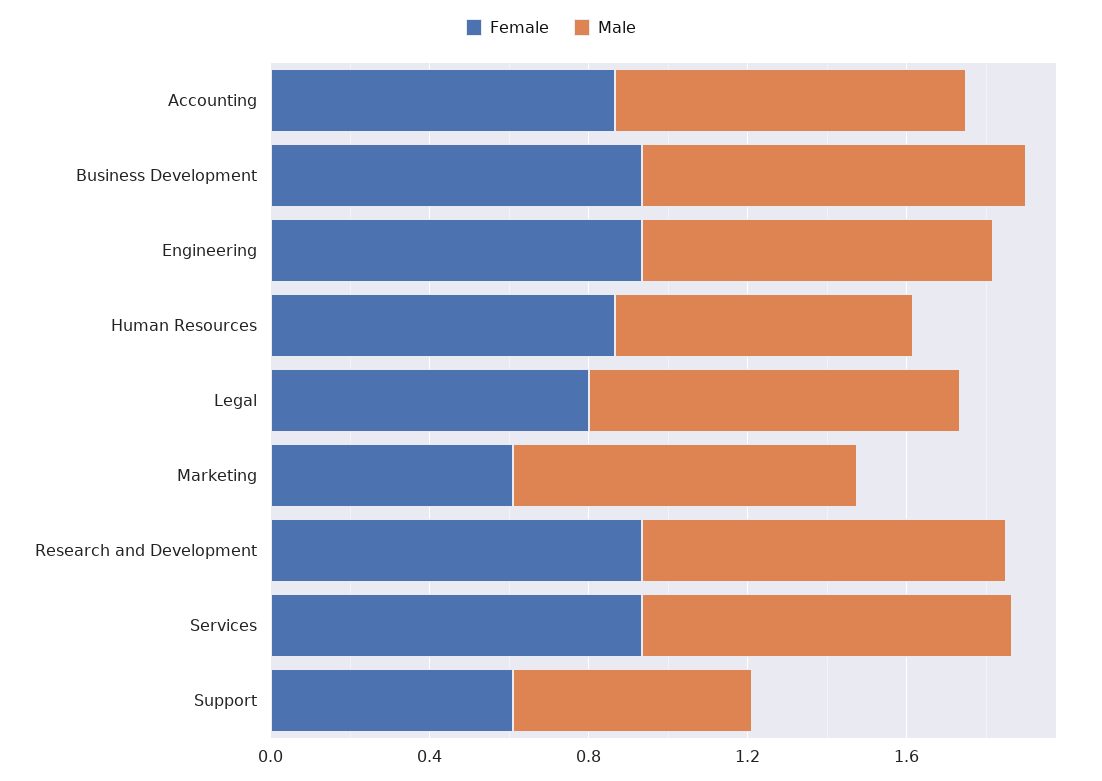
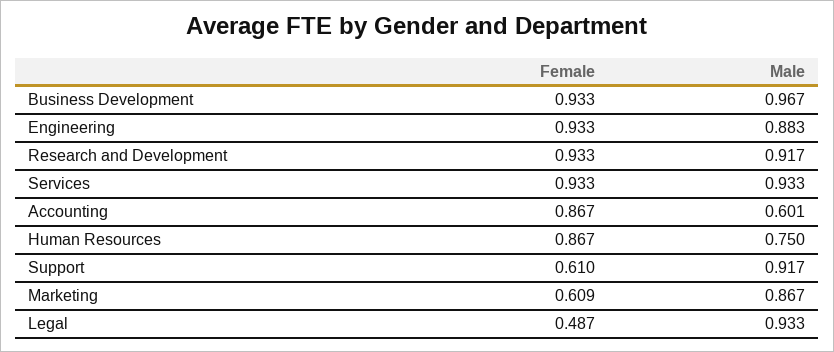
Male, Accounting: 0.9 -> 0.601
Female, Legal: 0.8 -> 0.487
Male, Support: 0.6 -> 0.917

